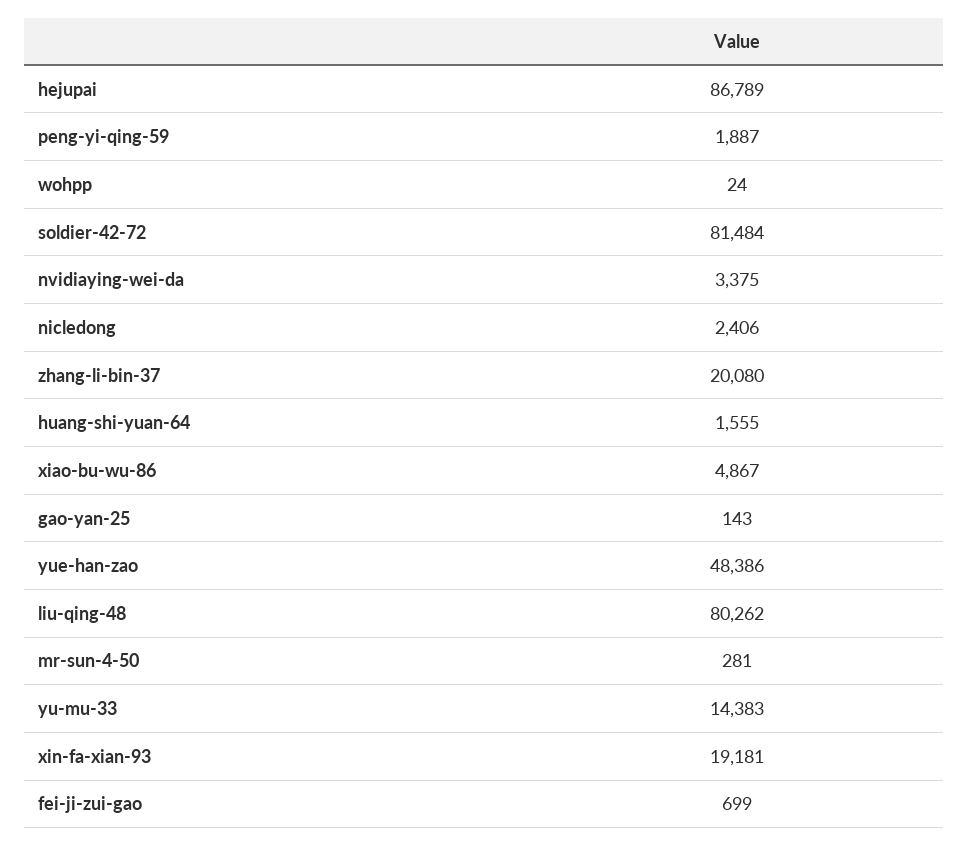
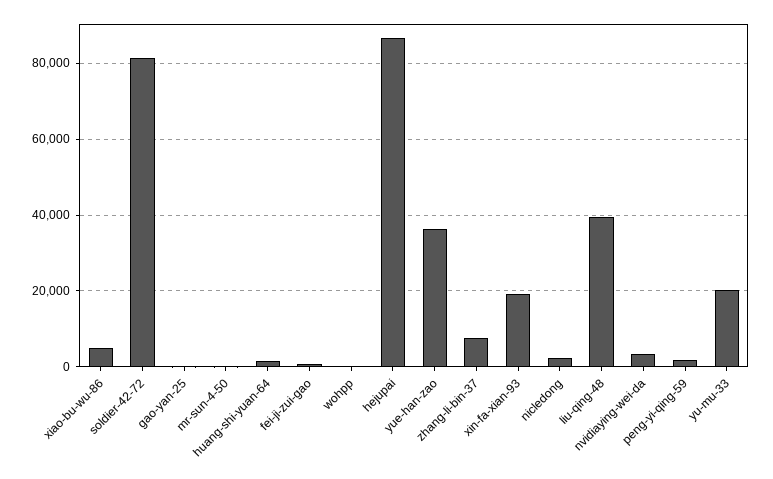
zhang-li-bin-37: 20080 -> 8000
yue-han-zao: 48386 -> 36000
liu-qing-48: 80262 -> 40000
yu-mu-33: 14383 -> 20000

